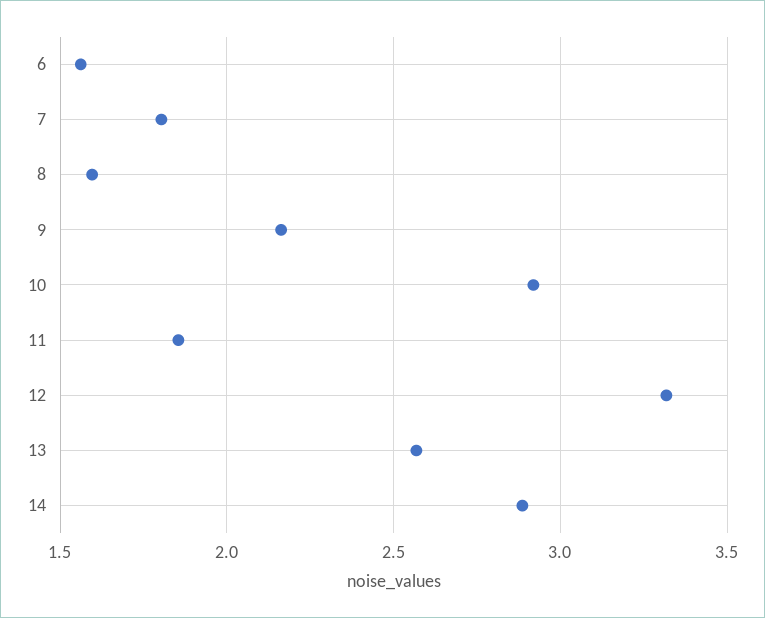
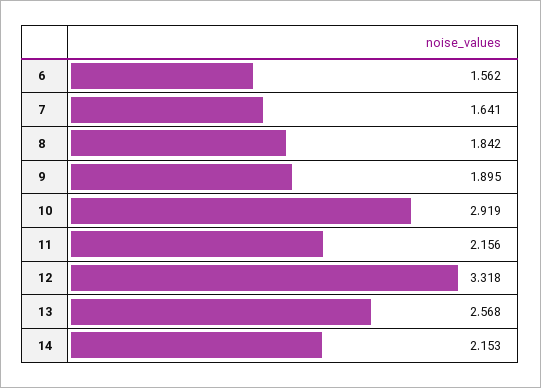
7: 1.8 -> 1.641
8: 1.6 -> 1.842
9: 2.15 -> 1.895
11: 1.85 -> 2.156
14: 2.9 -> 2.153

